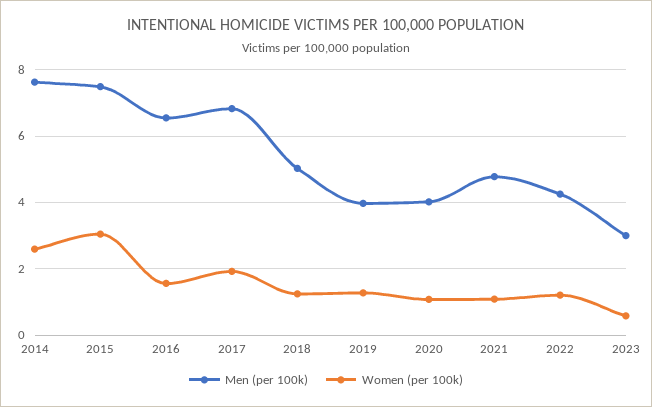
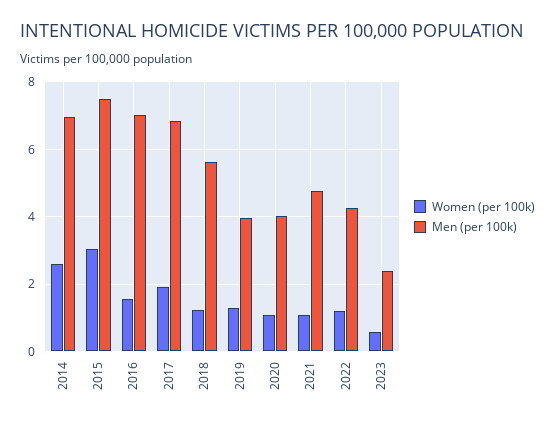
Men (per 100k), 2014: 7.6 -> 7
Men (per 100k), 2016: 6.6 -> 7
Men (per 100k), 2018: 5 -> 5.6
Men (per 100k), 2023: 3 -> 2.4

